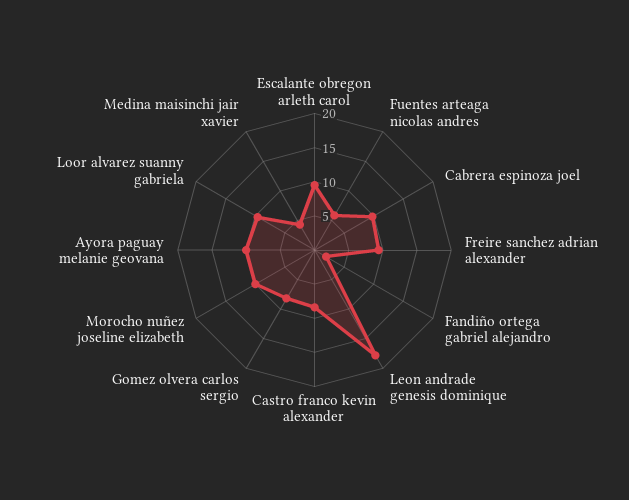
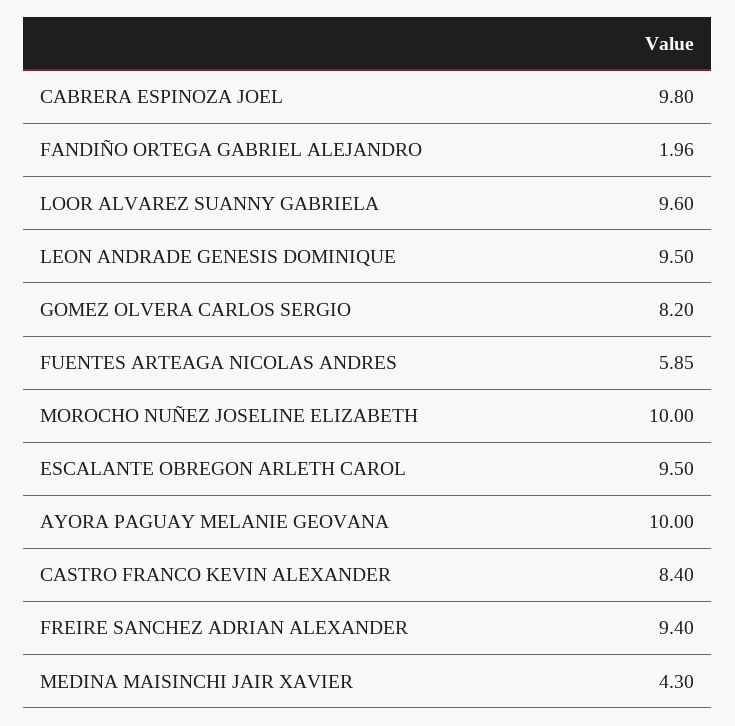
Leon andrade genesis dominique: 17.5 -> 9.5

